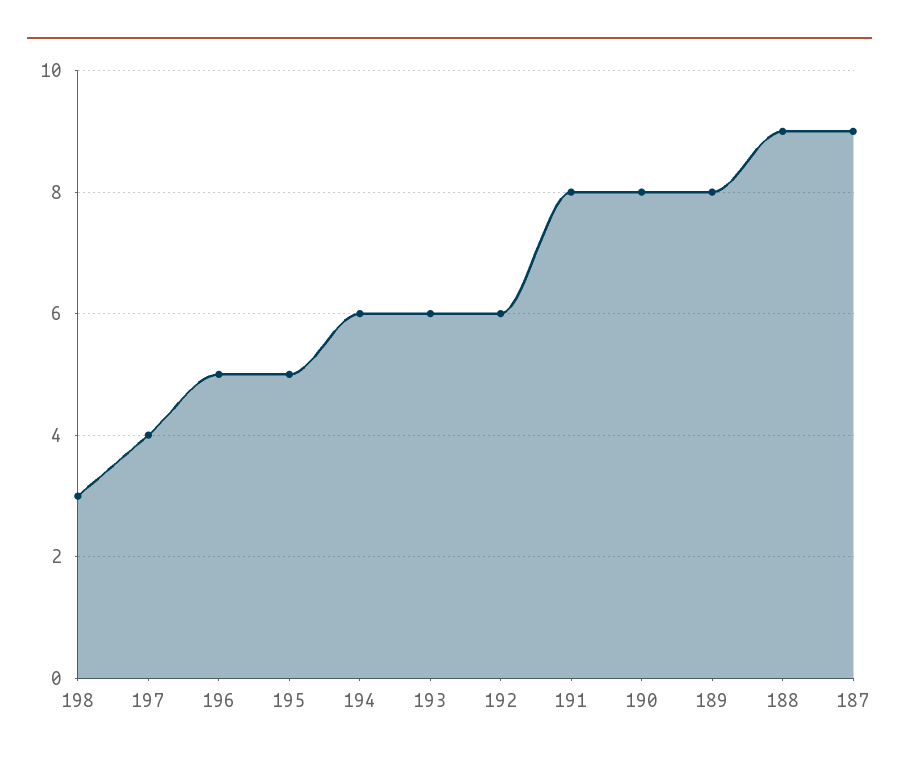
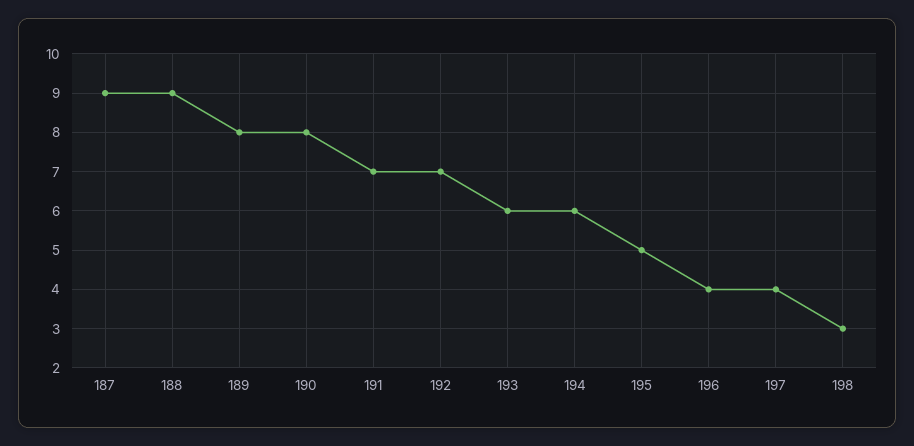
196: 5 -> 4
192: 6 -> 7
191: 8 -> 7

